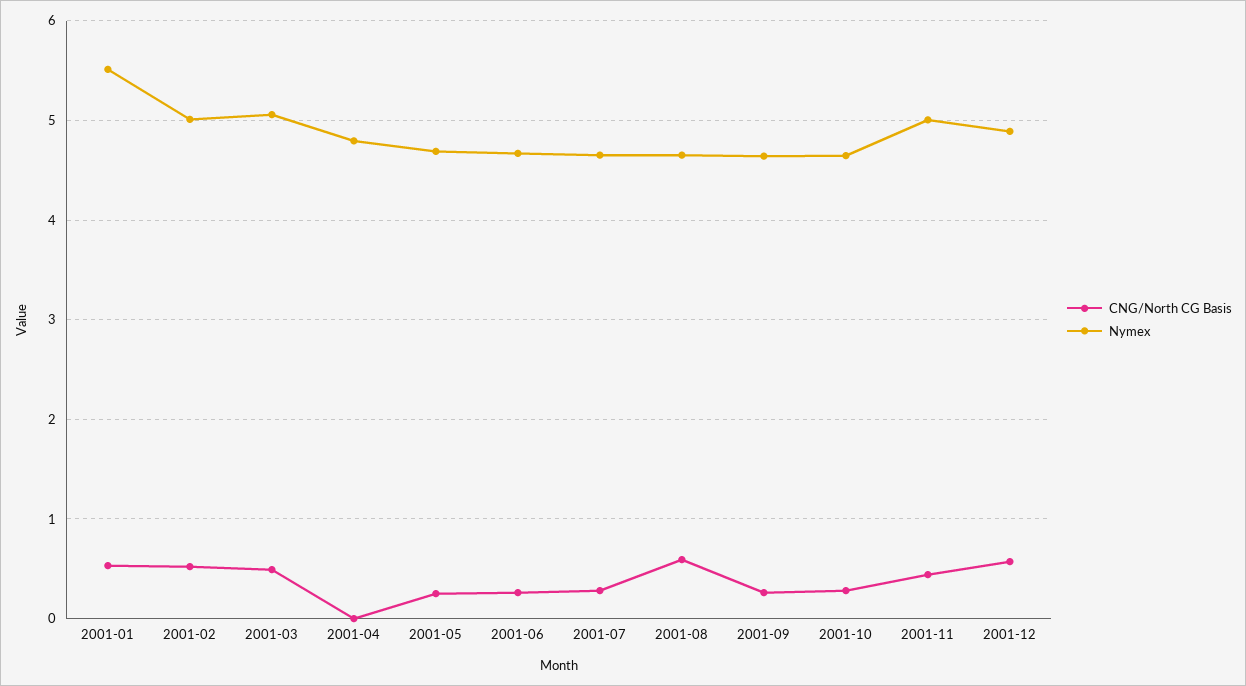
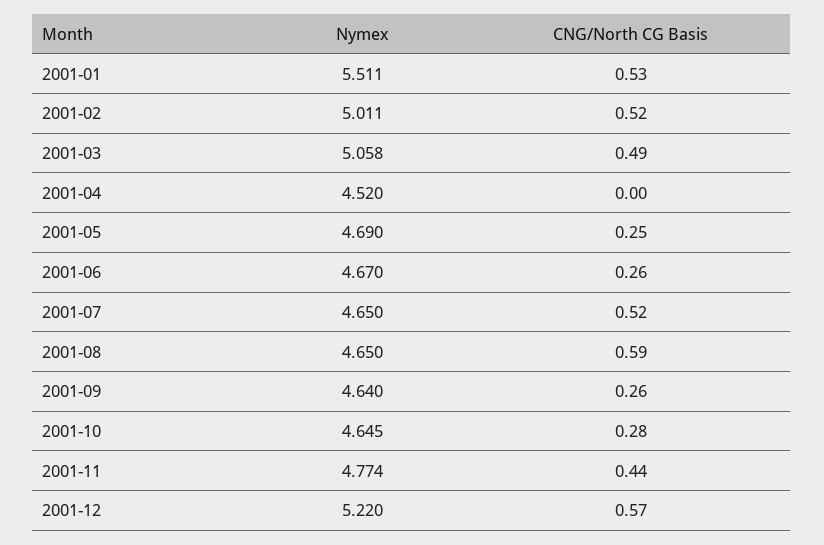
Nymex, 2001-04: 4.8 -> 4.52
CNG/North CG Basis, 2001-07: 0.3 -> 0.52
Nymex, 2001-11: 5 -> 4.774
Nymex, 2001-12: 4.9 -> 5.22

